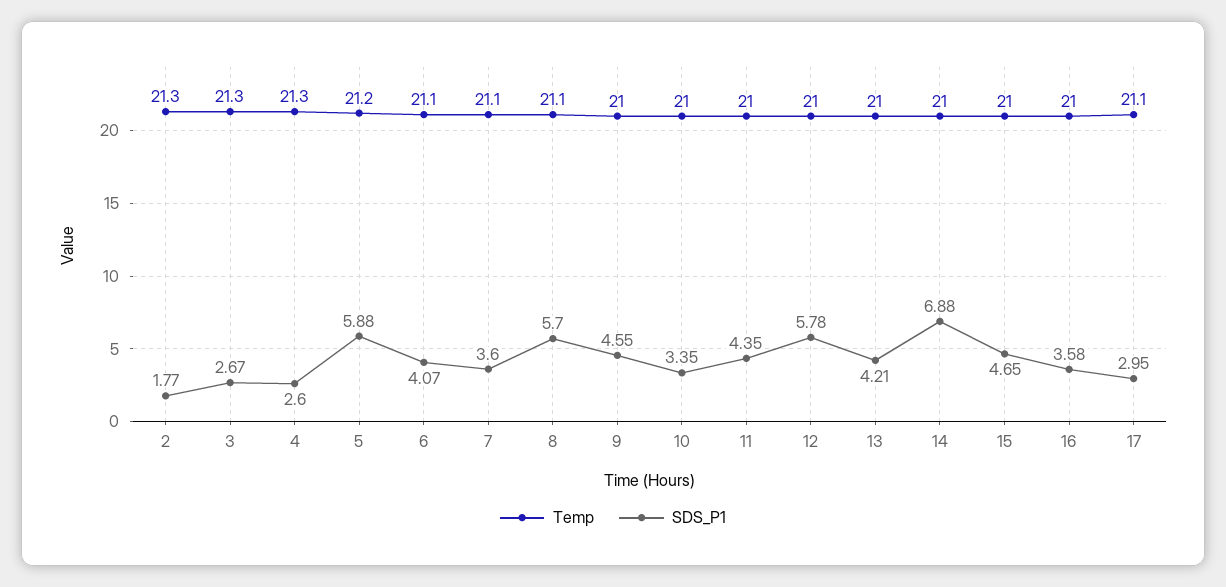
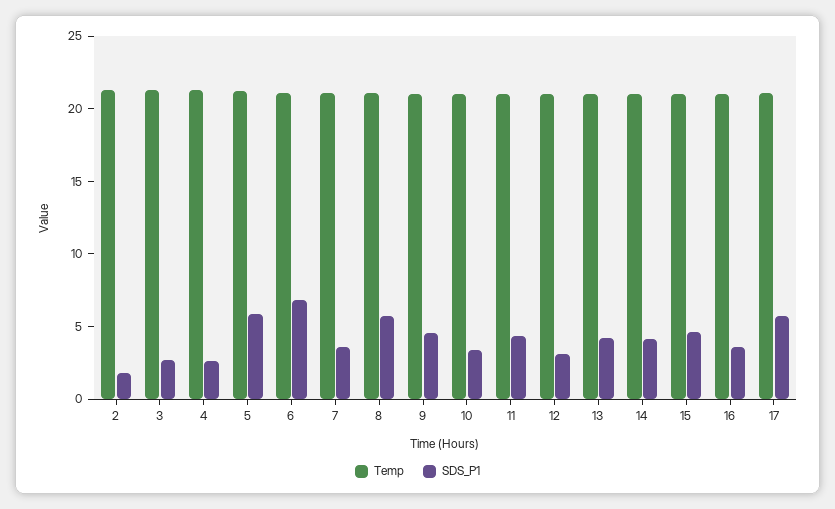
SDS_P1, 6: 4.07 -> 7
SDS_P1, 12: 5.78 -> 3
SDS_P1, 14: 6.88 -> 4
SDS_P1, 17: 2.95 -> 6

